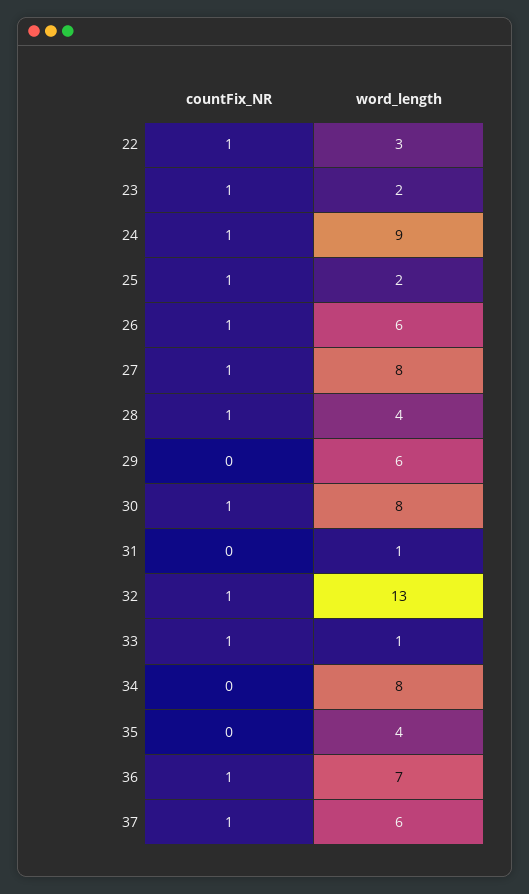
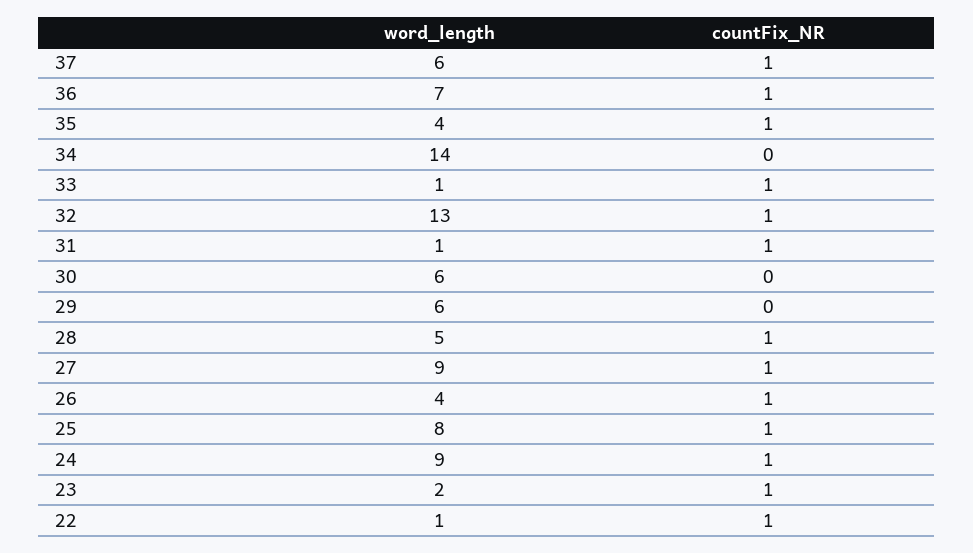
word_length, 22: 3 -> 1
word_length, 25: 2 -> 8
word_length, 26: 6 -> 4
word_length, 27: 8 -> 9
word_length, 28: 4 -> 5
countFix_NR, 30: 1 -> 0
word_length, 30: 8 -> 6
countFix_NR, 31: 0 -> 1
word_length, 34: 8 -> 14
countFix_NR, 35: 0 -> 1

